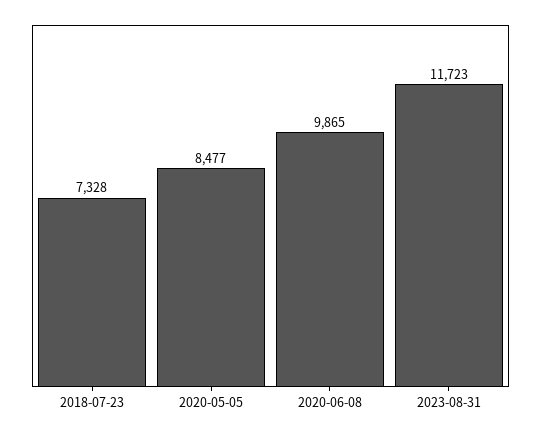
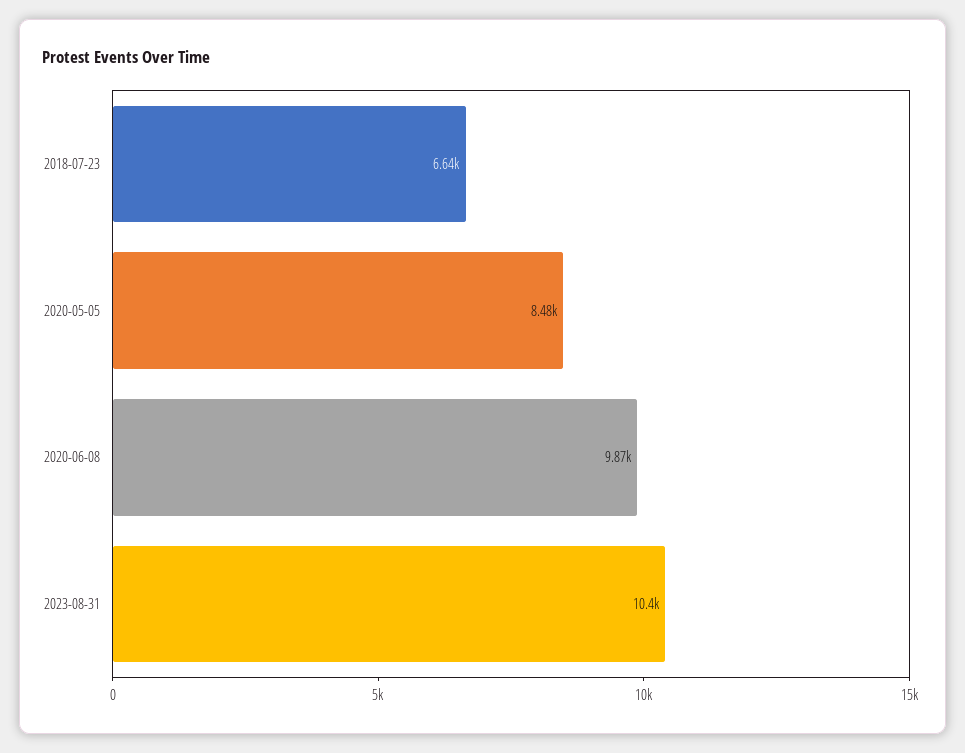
2018-07-23: 7328 -> 6640
2023-08-31: 11723 -> 10400

